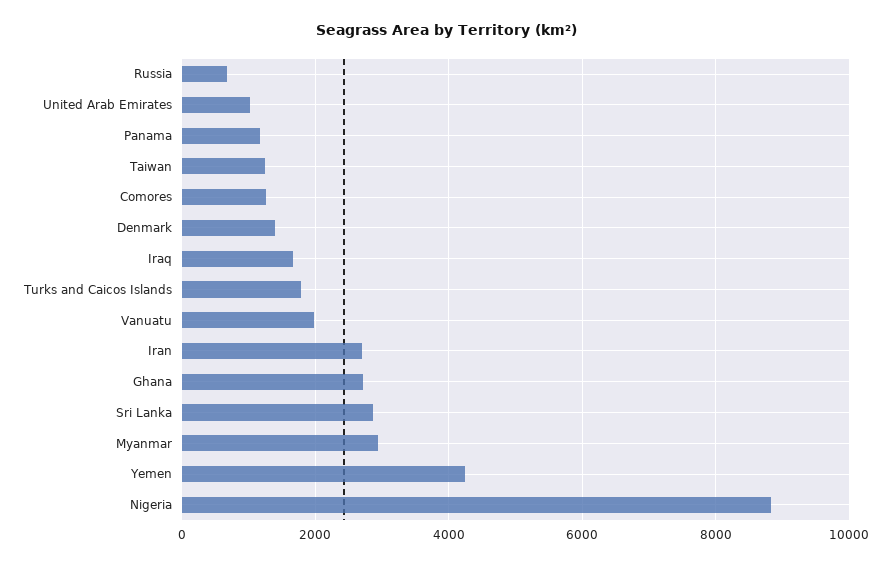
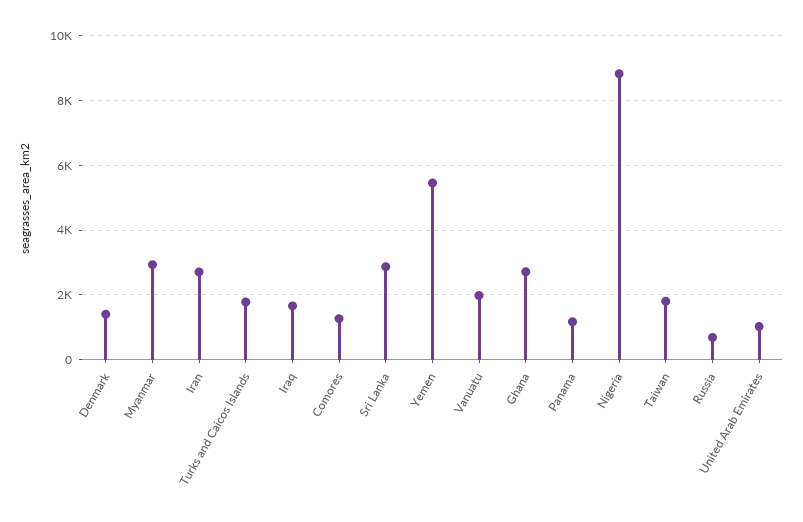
Taiwan: 1200 -> 1800
Yemen: 4200 -> 5400

